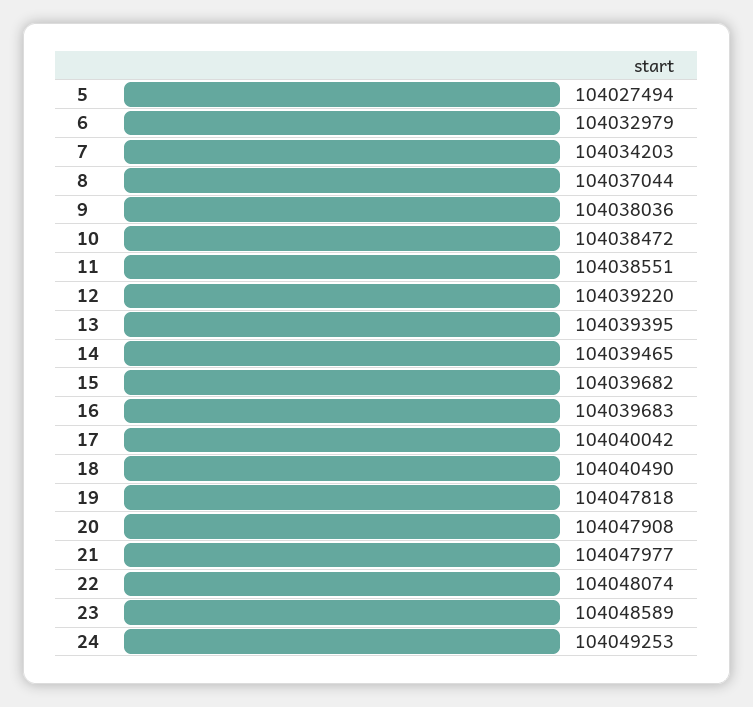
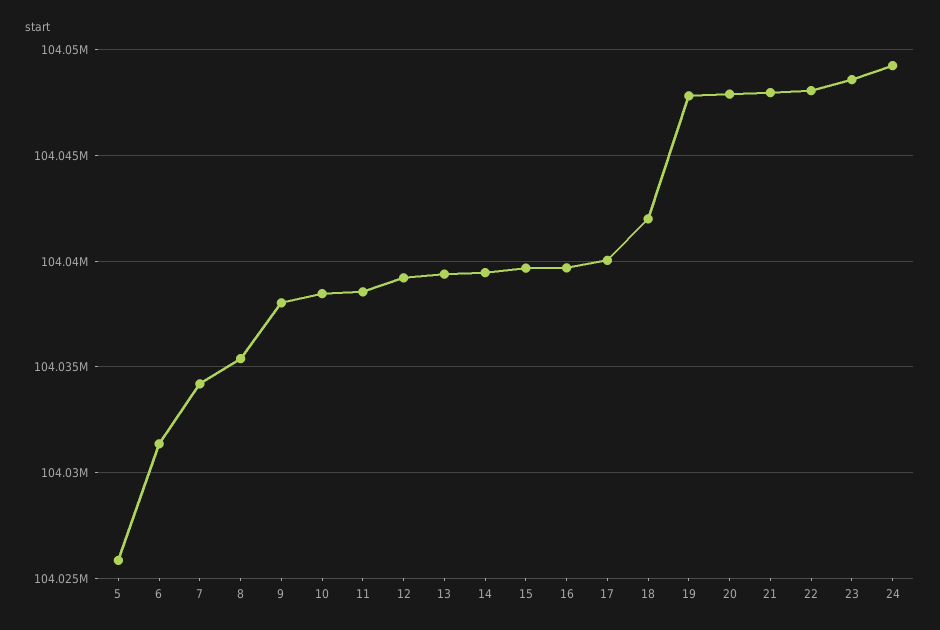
5: 104027494 -> 104026000
6: 104032979 -> 104031500
8: 104037044 -> 104035500
18: 104040490 -> 104042000

